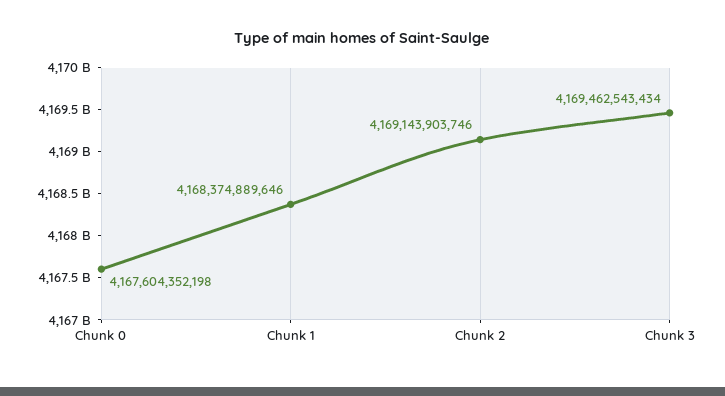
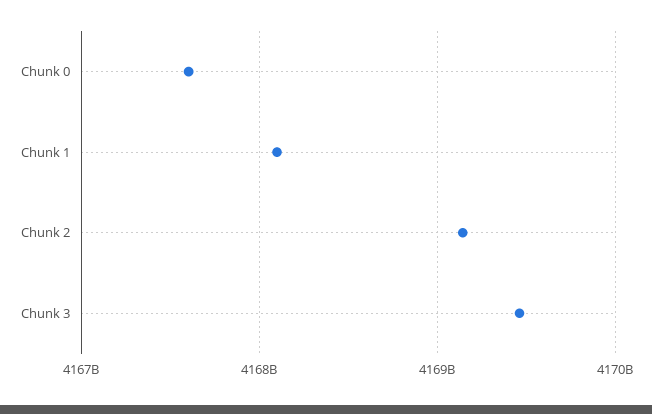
Chunk 1: 4168374889646 -> 4168100000000

